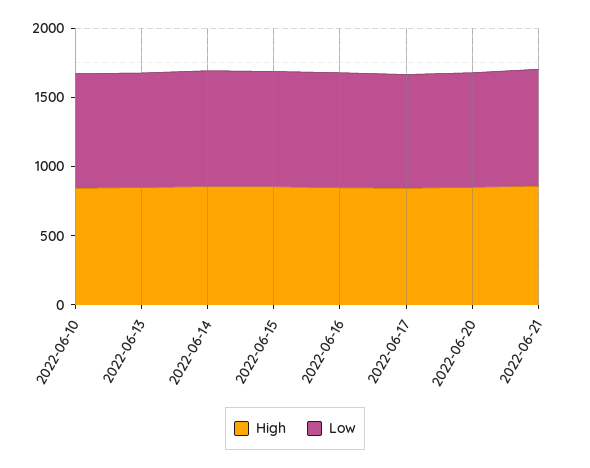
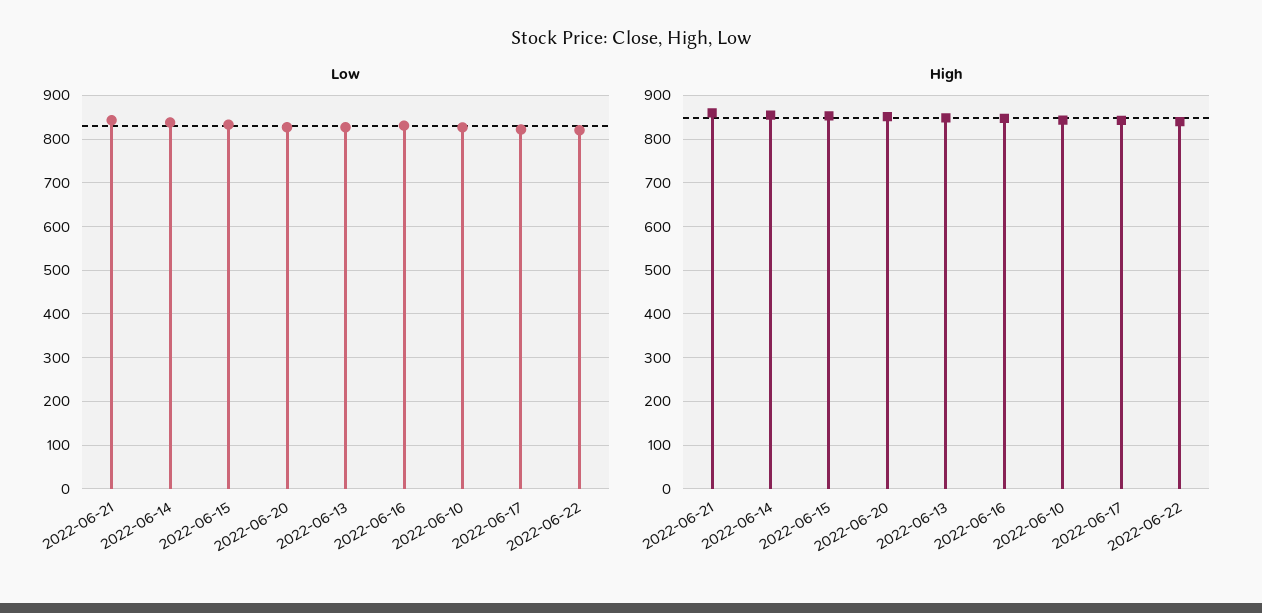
Low, 2022-06-22: none -> 820
High, 2022-06-22: none -> 840

